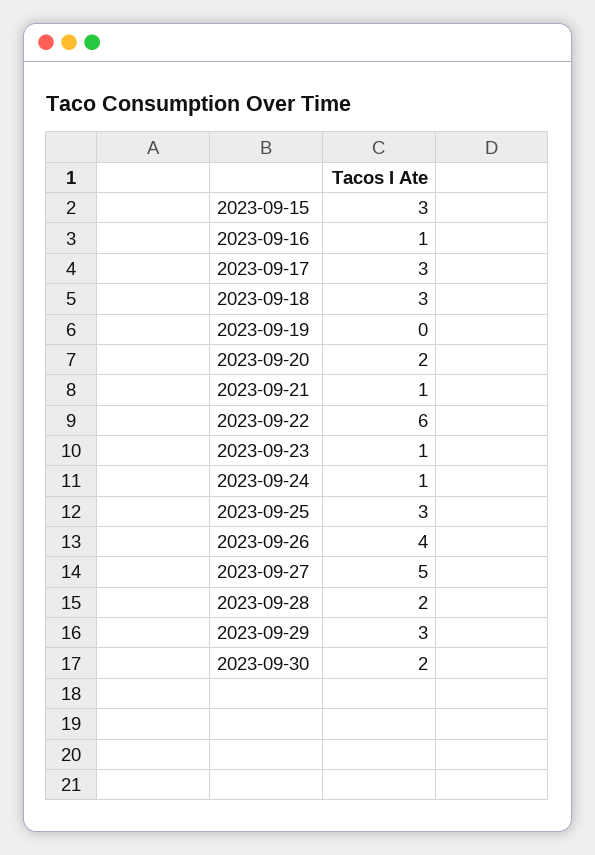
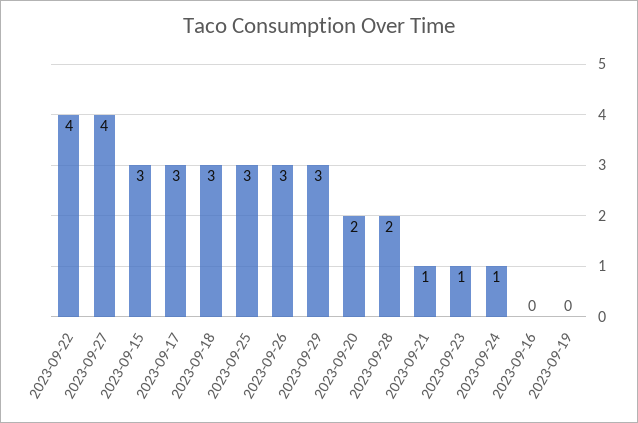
2023-09-16: 1 -> 0
2023-09-22: 6 -> 4
2023-09-26: 4 -> 3
2023-09-27: 5 -> 4
2023-09-30: 2 -> none

